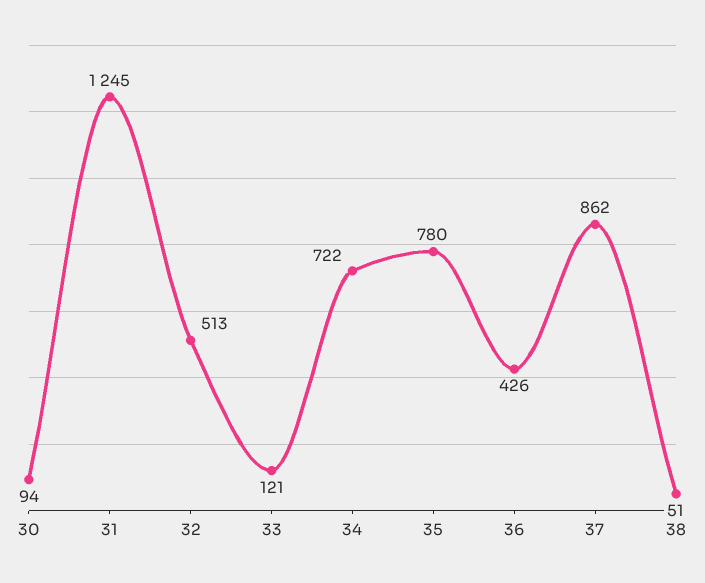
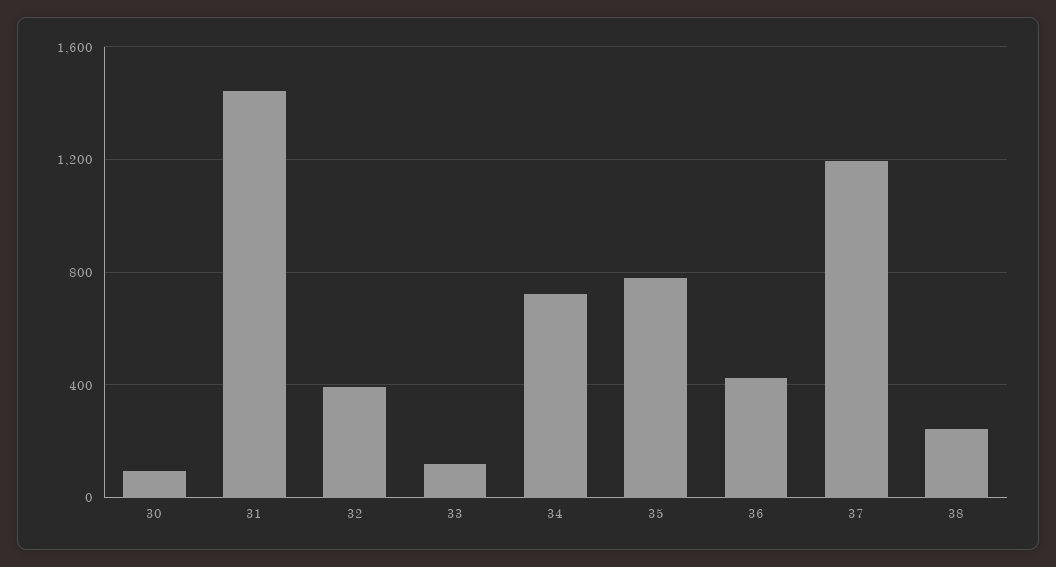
31: 1245 -> 1450
32: 513 -> 400
37: 862 -> 1200
38: 51 -> 250

